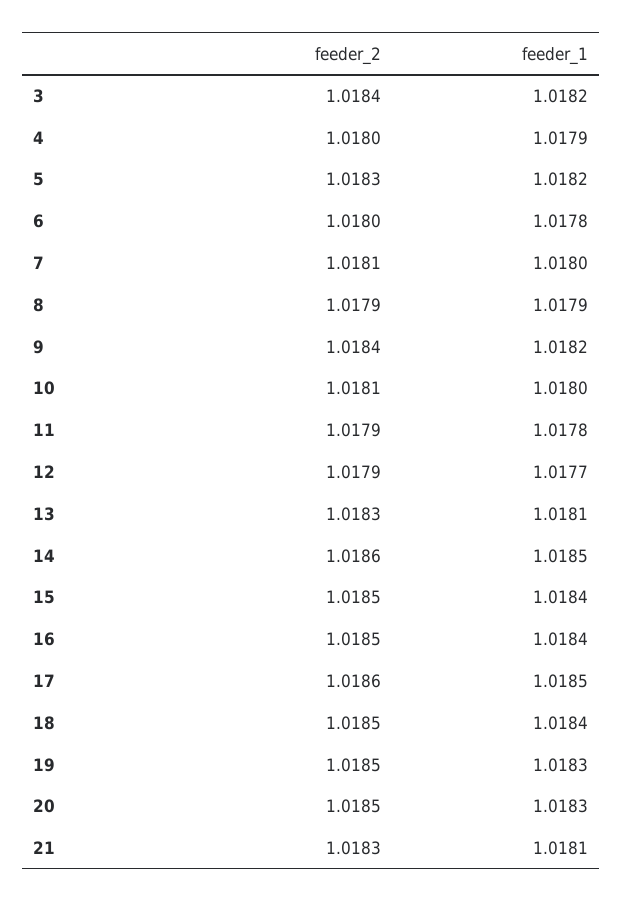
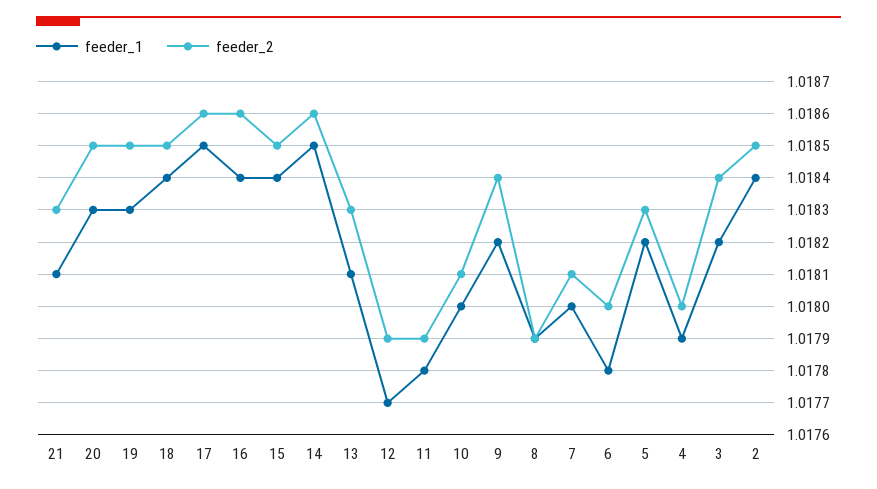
feeder_2, 16: 1.0185 -> 1.0186
feeder_1, 2: none -> 1.0184
feeder_2, 2: none -> 1.0185

